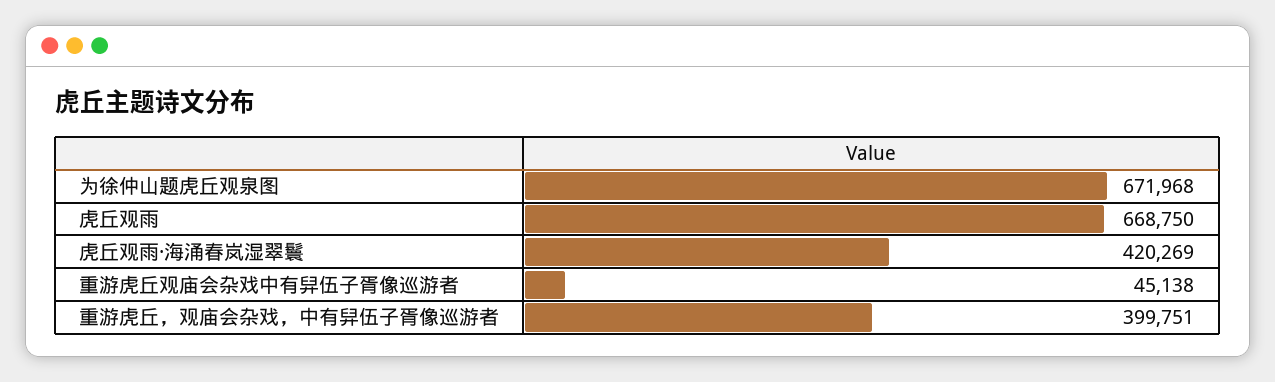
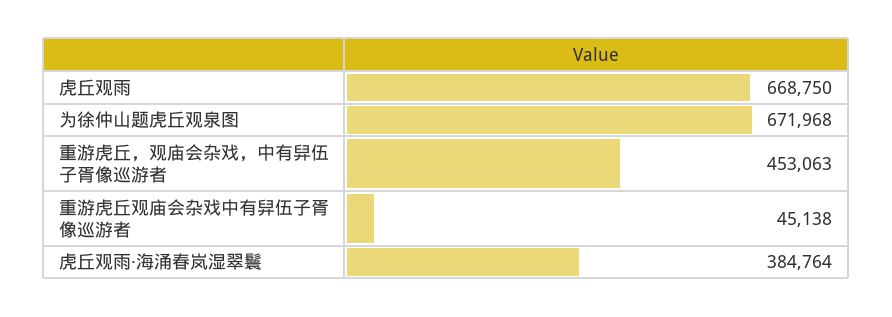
虎丘观雨·海涌春岚湿翠鬟: 420269 -> 384764
重游虎丘，观庙会杂戏，中有舁伍子胥像巡游者: 399751 -> 453063

